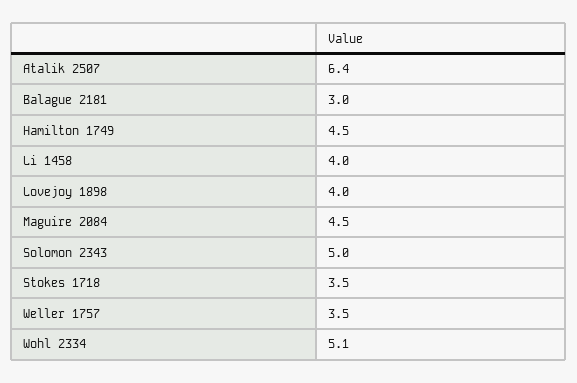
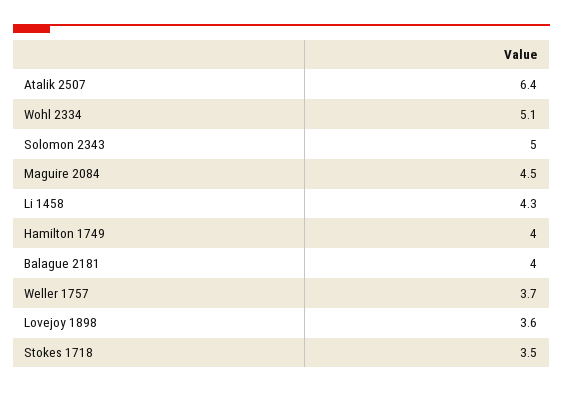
Balague 2181: 3 -> 4
Hamilton 1749: 4.5 -> 4
Li 1458: 4 -> 4.3
Lovejoy 1898: 4 -> 3.6
Weller 1757: 3.5 -> 3.7

